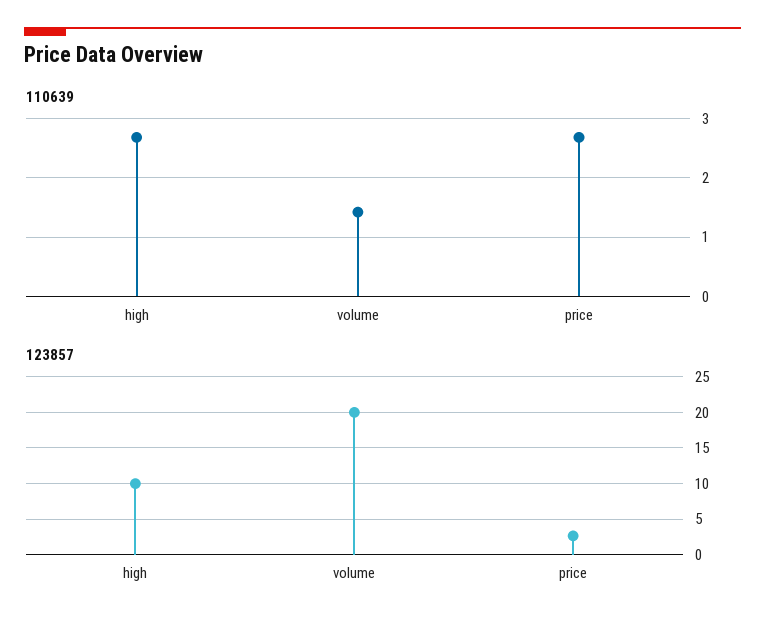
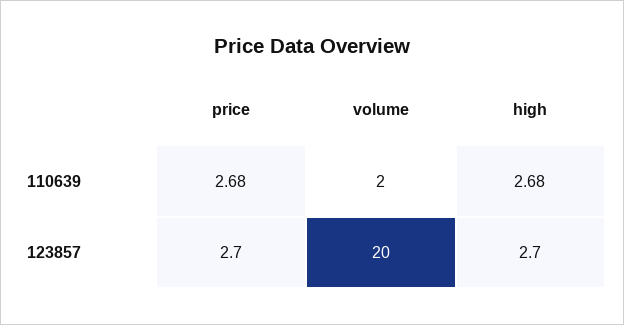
110639, volume: 1.4 -> 2
123857, high: 10 -> 2.7

